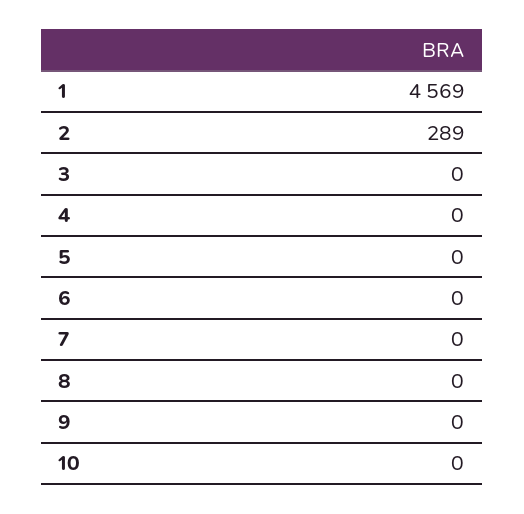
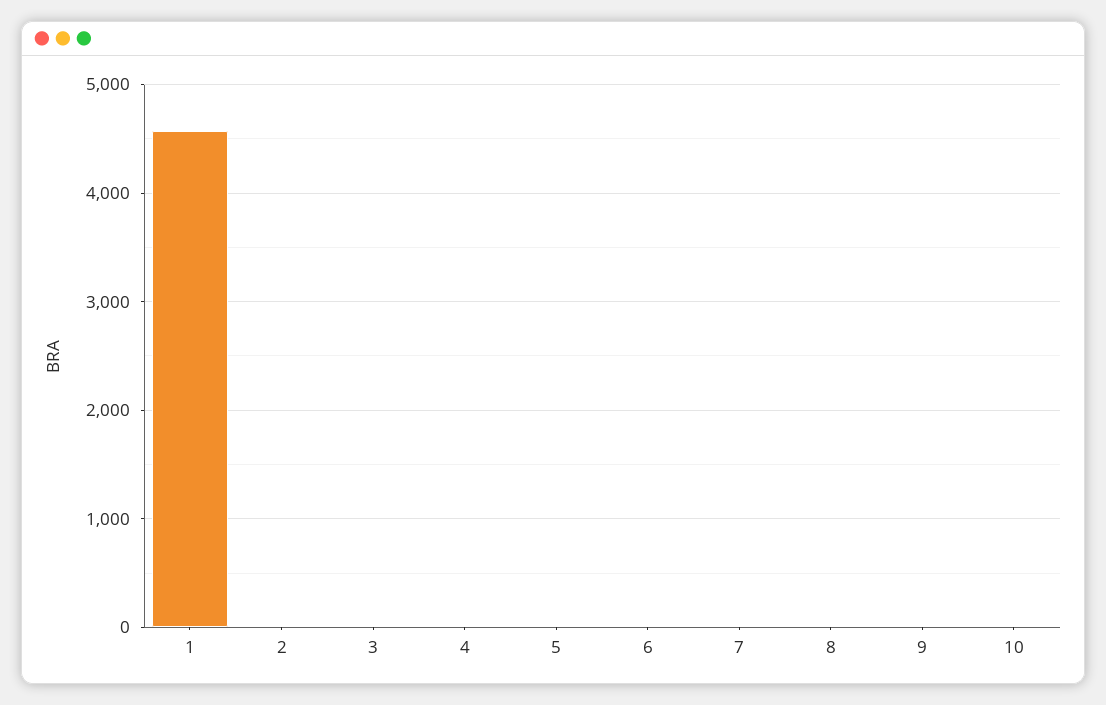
2: 289 -> 0

